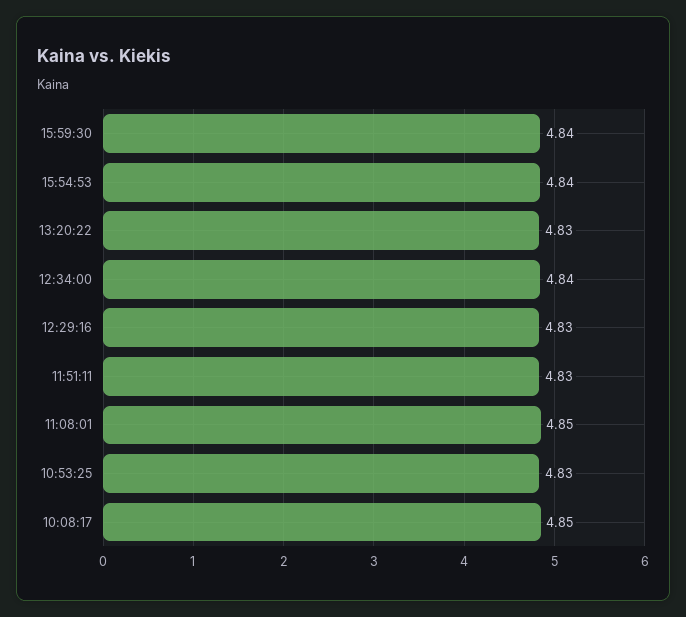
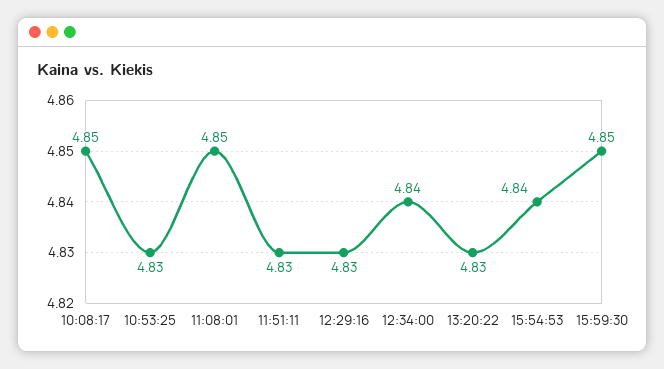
15:59:30: 4.84 -> 4.85

